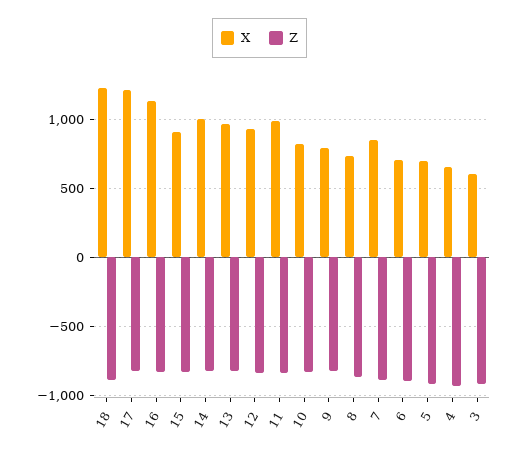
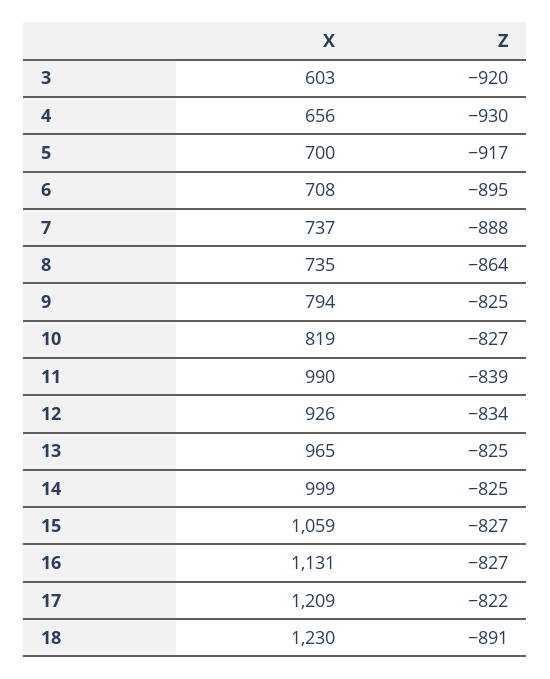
X, 15: 900 -> 1059
X, 7: 850 -> 737

